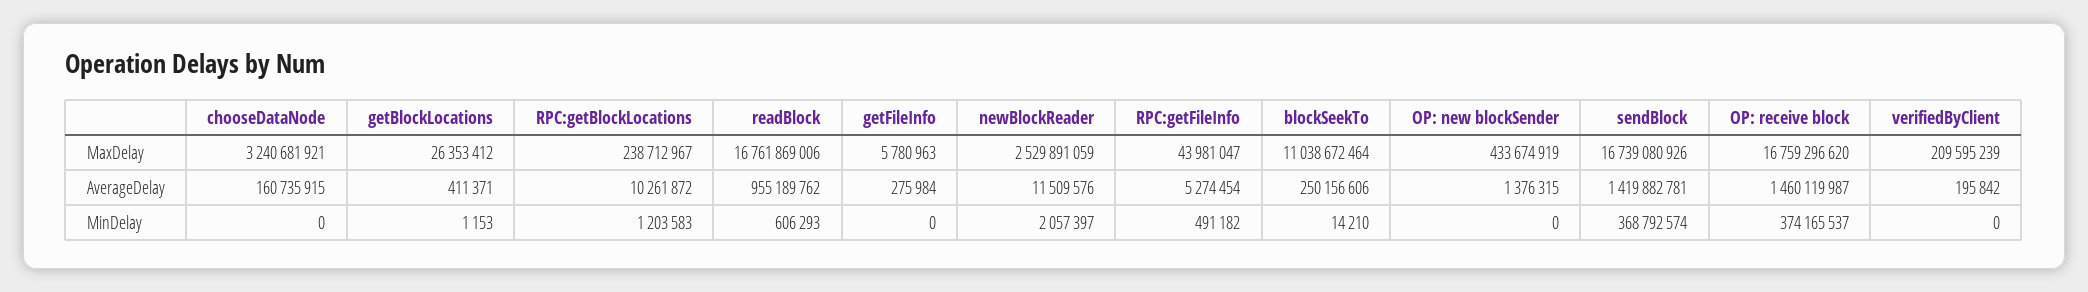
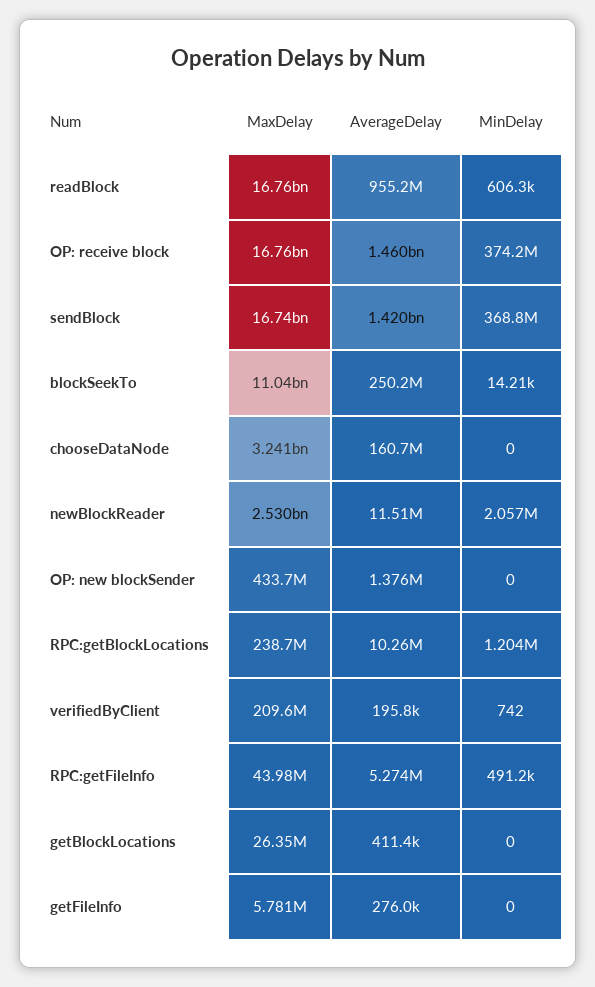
getBlockLocations, MinDelay: 1153 -> 0
verifiedByClient, MinDelay: 0 -> 742

